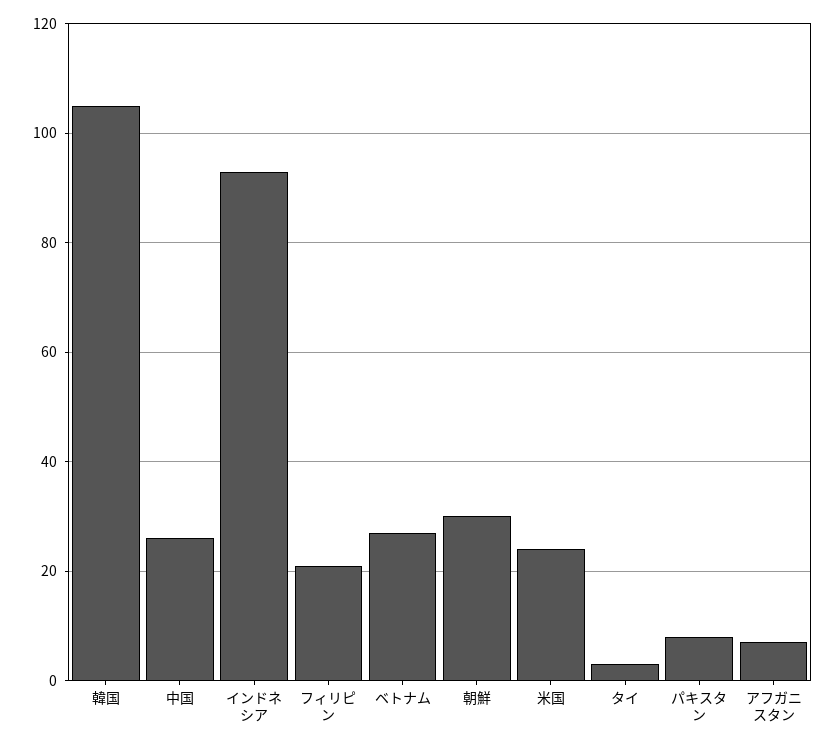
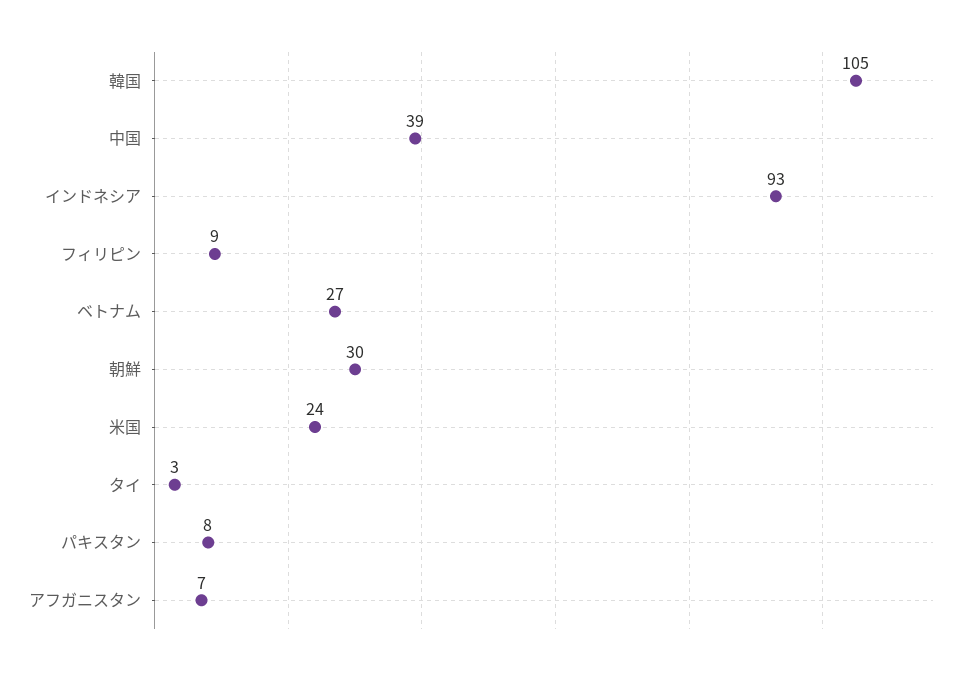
中国: 25 -> 39
フィリピン: 20 -> 9

